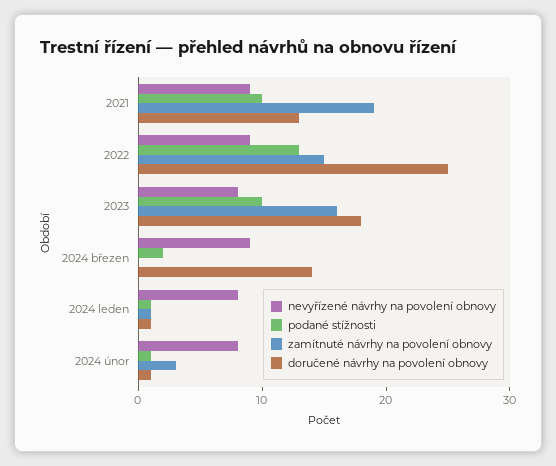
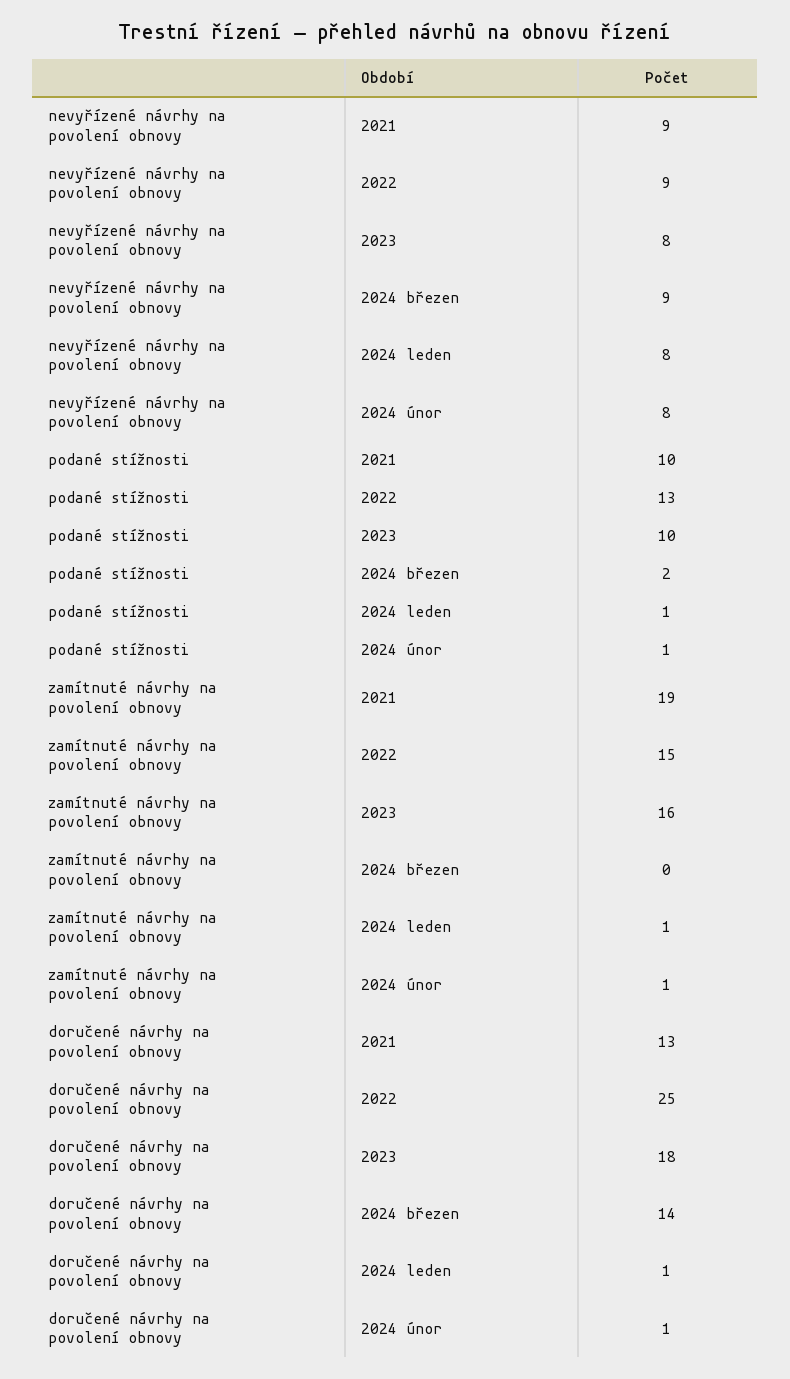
zamítnuté návrhy na povolení obnovy, 2024 únor: 3 -> 1

